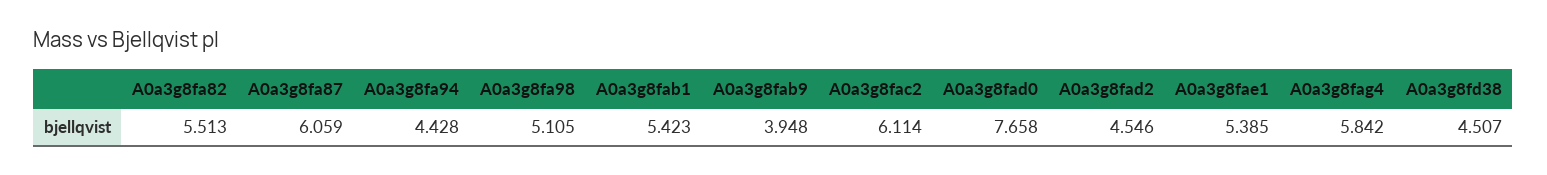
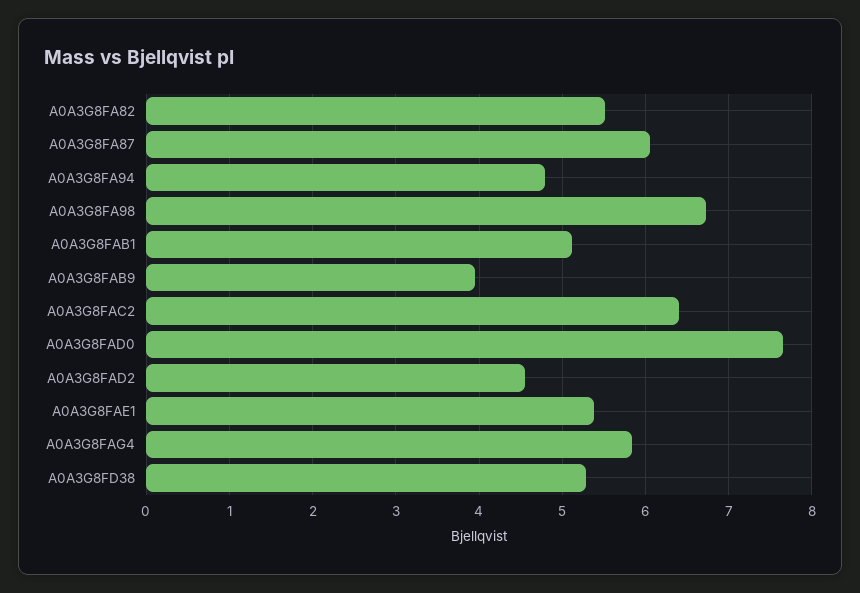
A0a3g8fa94: 4.428 -> 4.8
A0a3g8fa98: 5.105 -> 6.7
A0a3g8fab1: 5.423 -> 5.1
A0a3g8fac2: 6.114 -> 6.4
A0a3g8fd38: 4.507 -> 5.3

